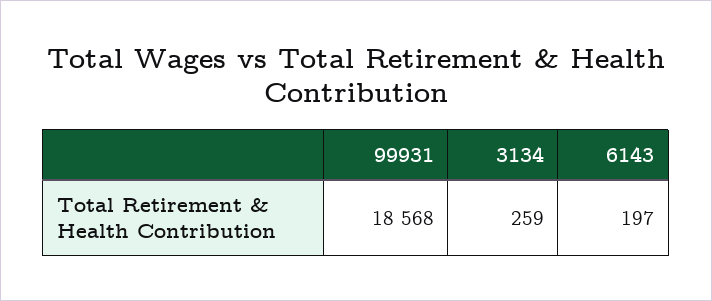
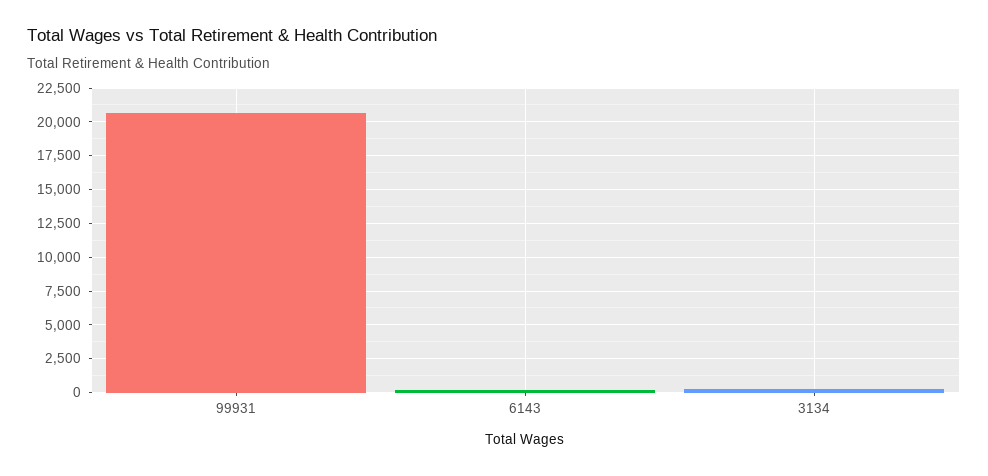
99931: 18568 -> 20500

